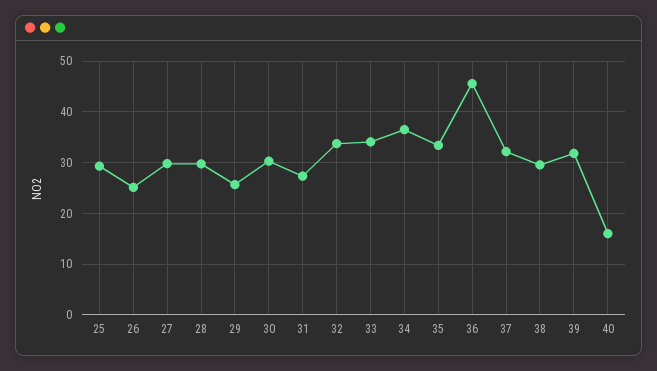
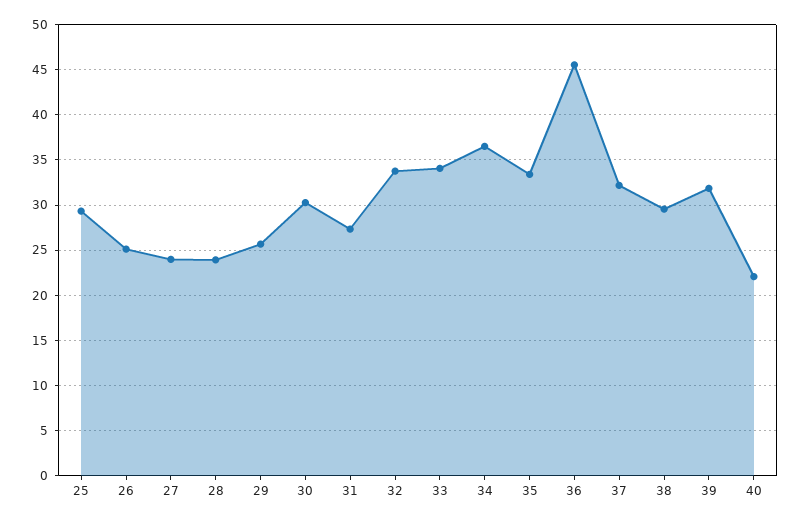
27: 30 -> 24
28: 30 -> 24
40: 16 -> 22

